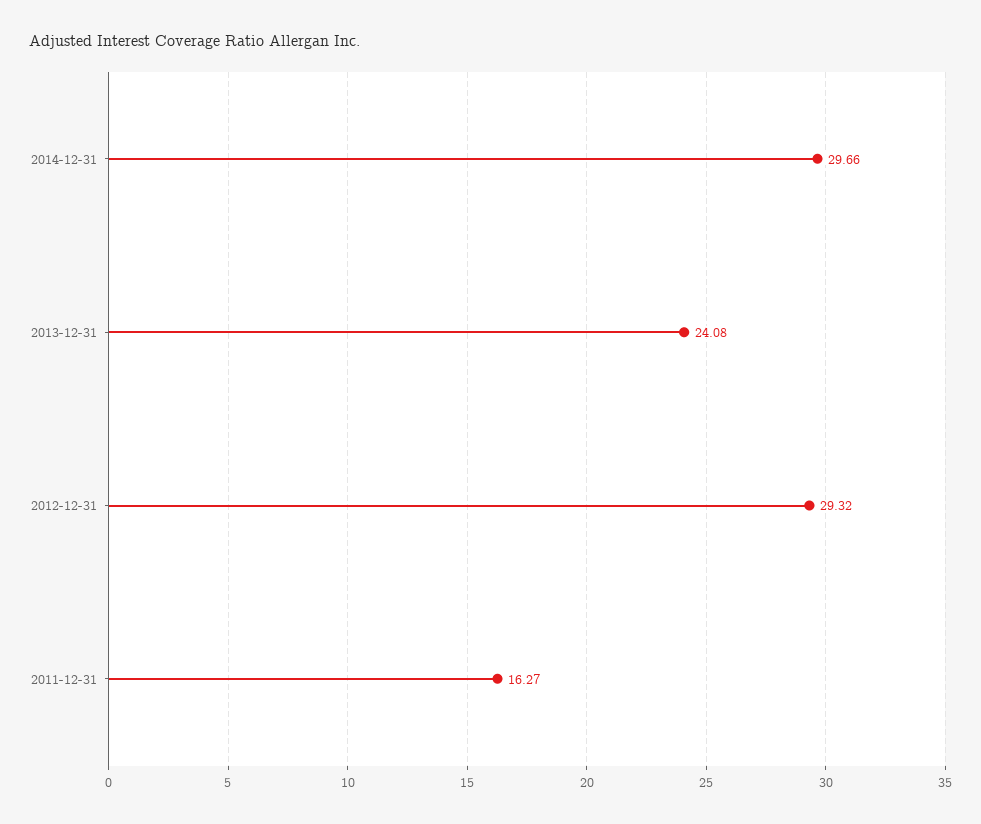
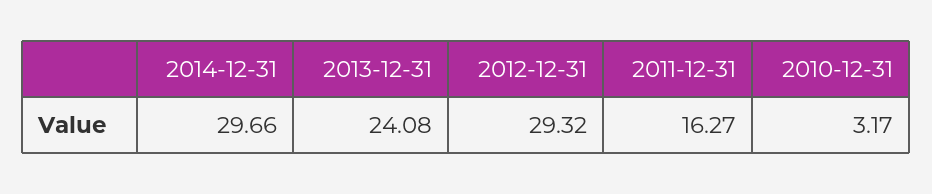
2010-12-31: none -> 3.17

